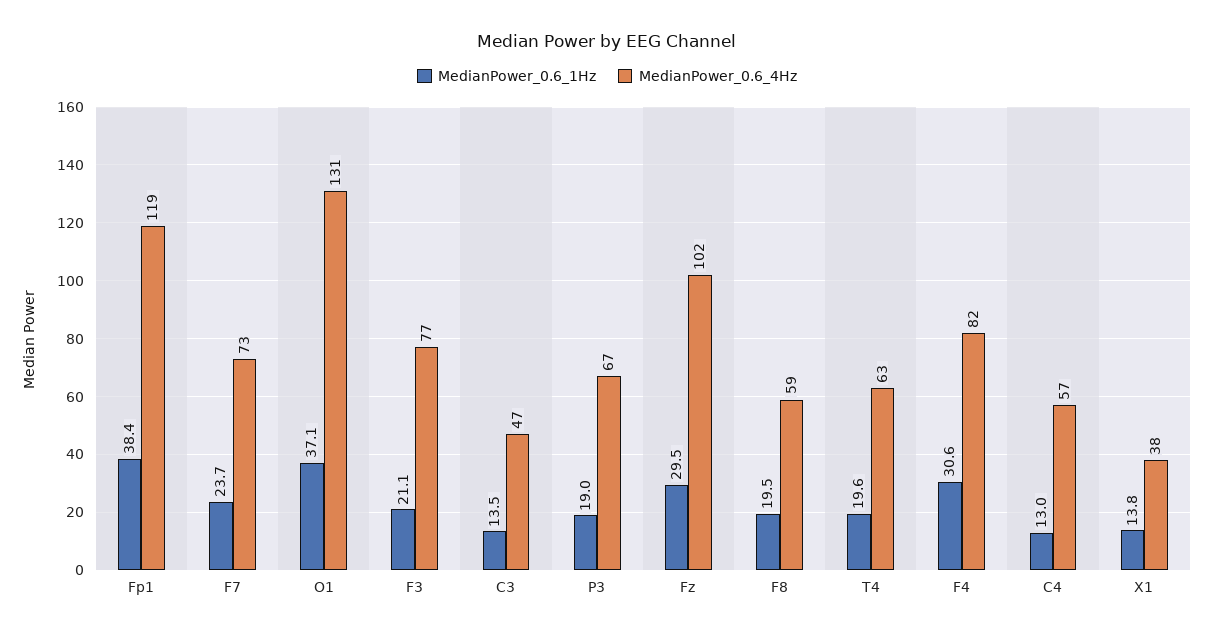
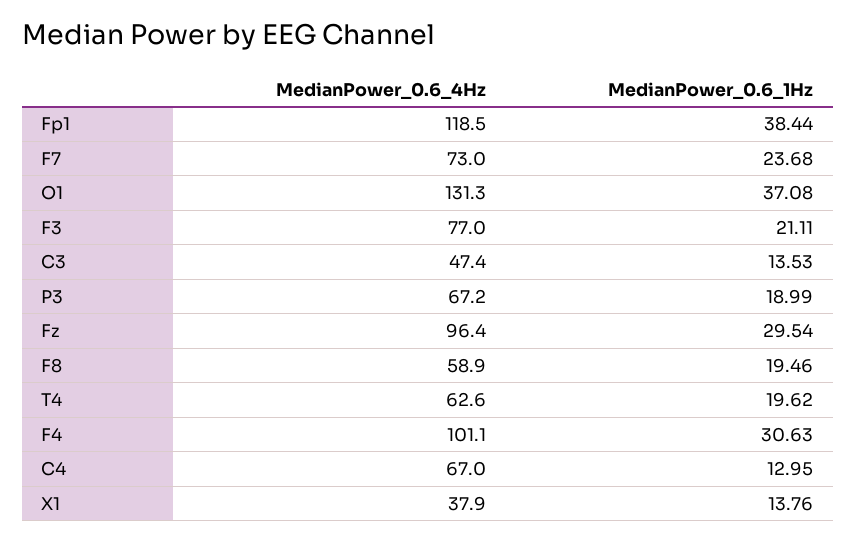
MedianPower_0.6_4Hz, Fz: 102 -> 96.4
MedianPower_0.6_4Hz, F4: 82 -> 101.1
MedianPower_0.6_4Hz, C4: 57 -> 67

